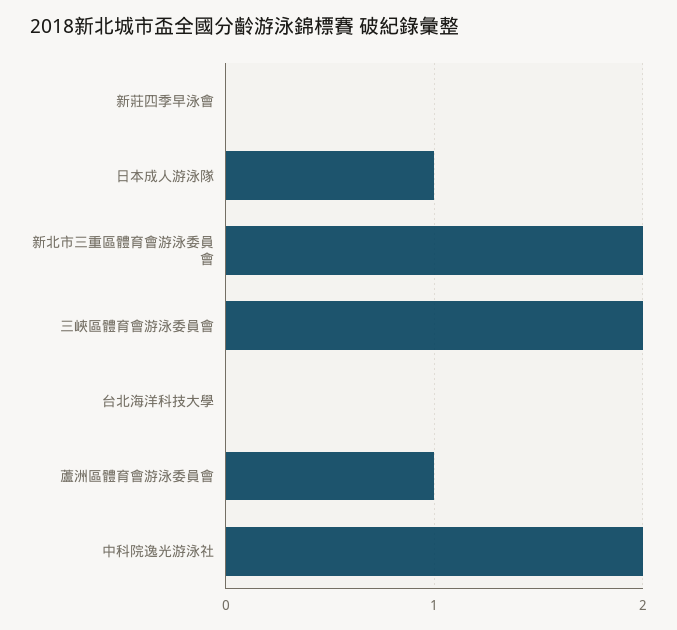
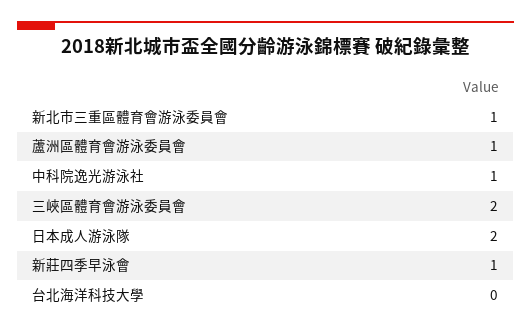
新莊四季早泳會: 0 -> 1
日本成人游泳隊: 1 -> 2
新北市三重區體育會游泳委員會: 2 -> 1
中科院逸光游泳社: 2 -> 1

